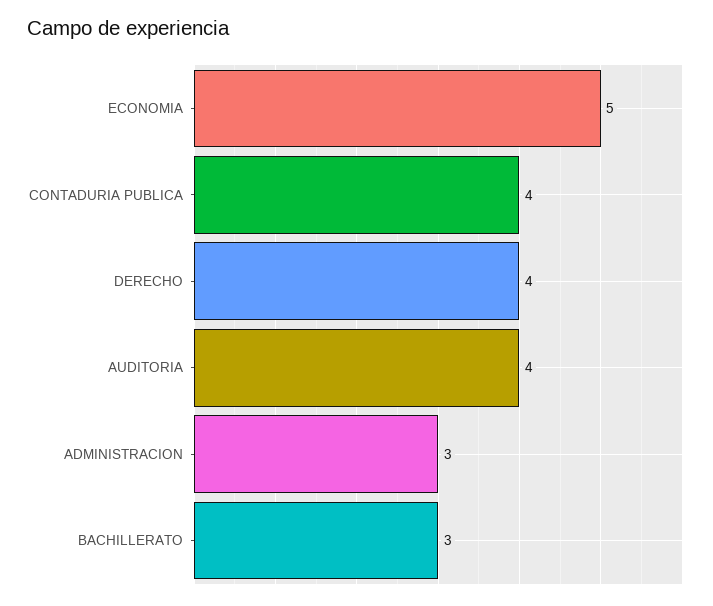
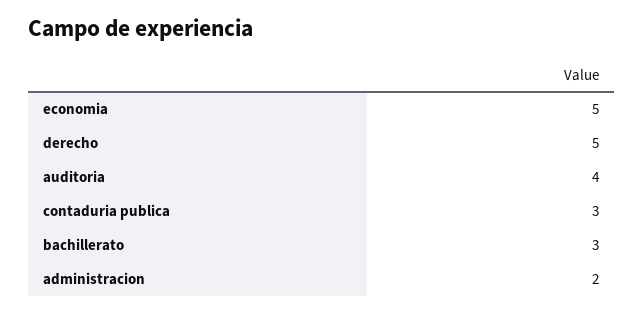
CONTADURIA PUBLICA: 4 -> 3
DERECHO: 4 -> 5
ADMINISTRACION: 3 -> 2

